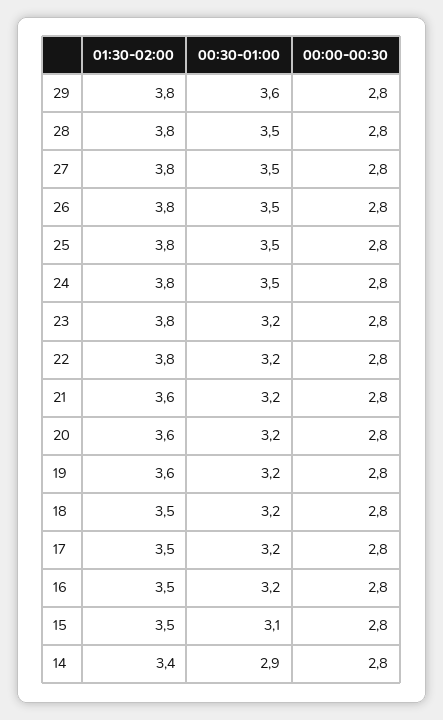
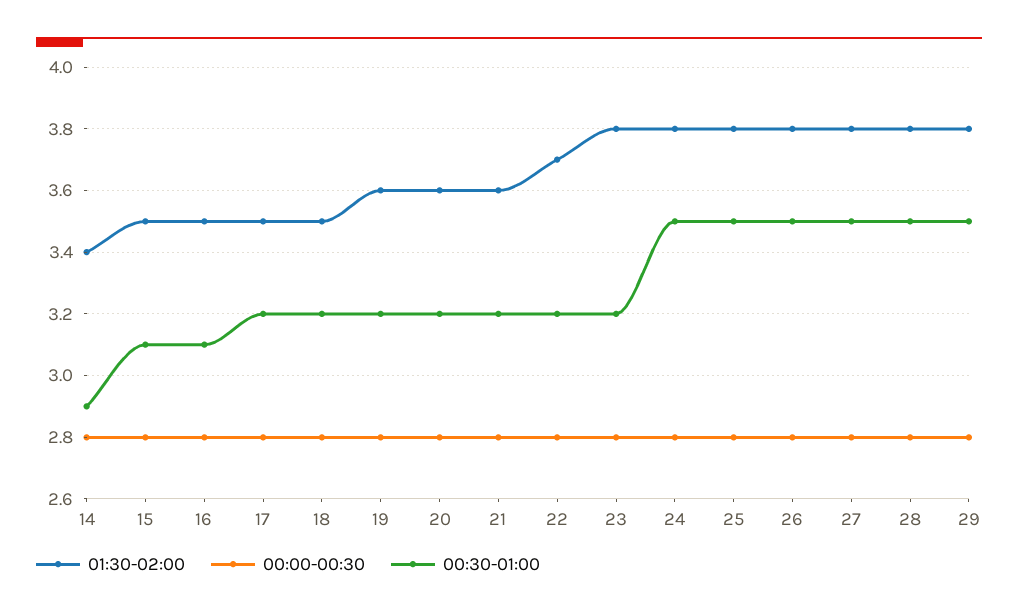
00:30-01:00, 29: 3.6 -> 3.5
01:30-02:00, 22: 3.8 -> 3.7
00:30-01:00, 16: 3.2 -> 3.1

